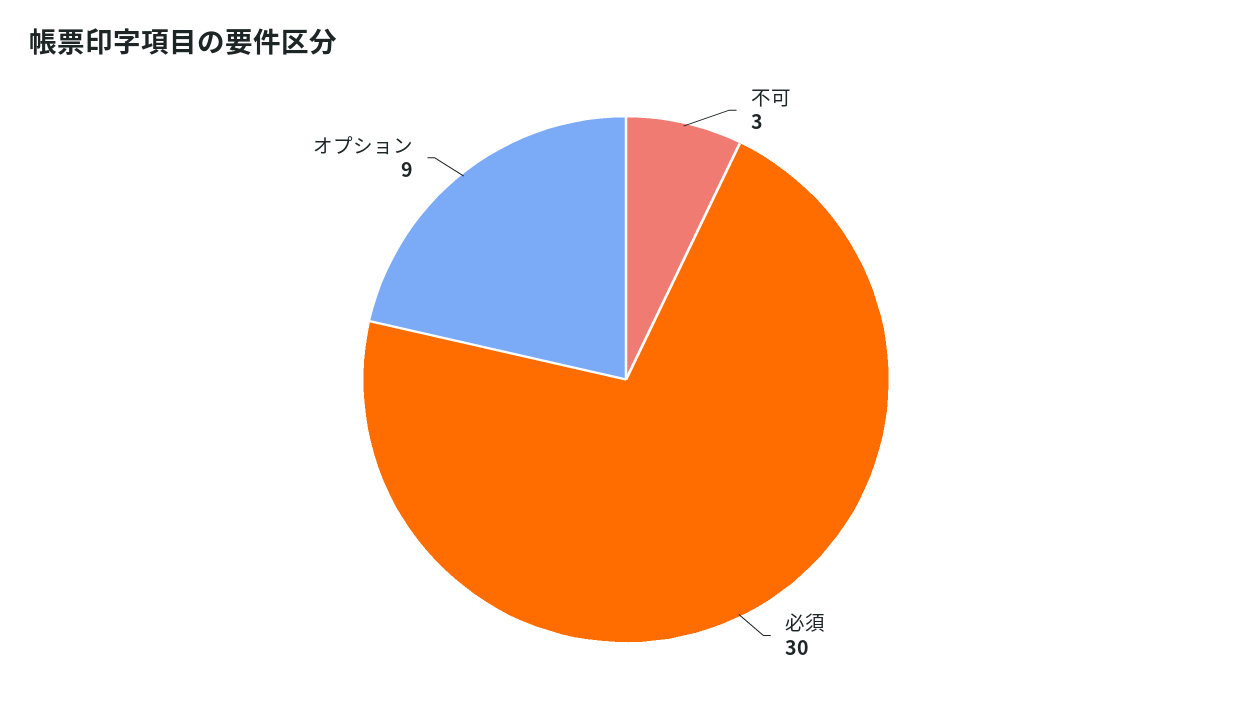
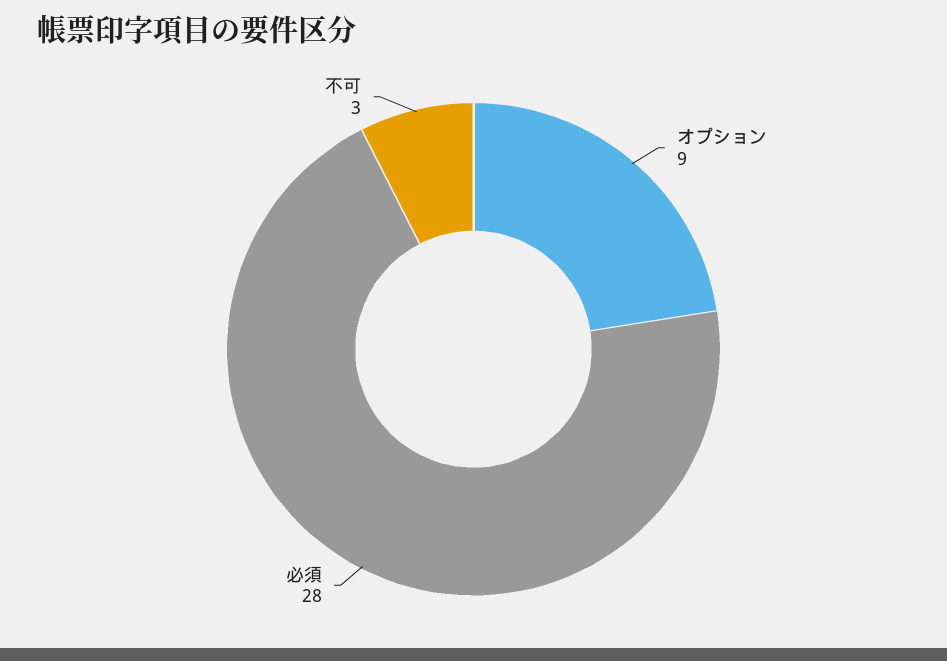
必須: 30 -> 28

